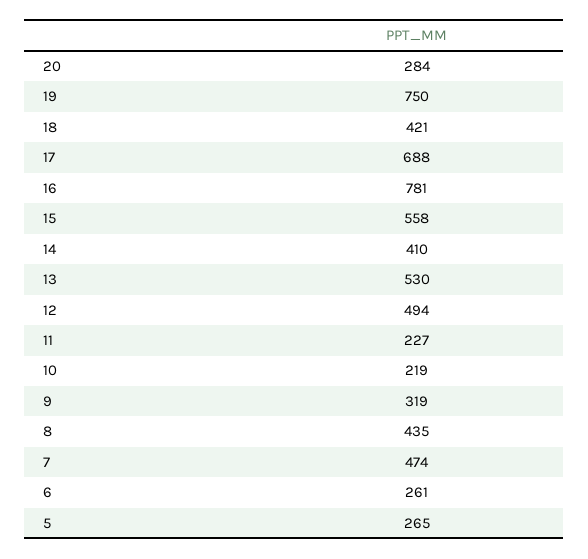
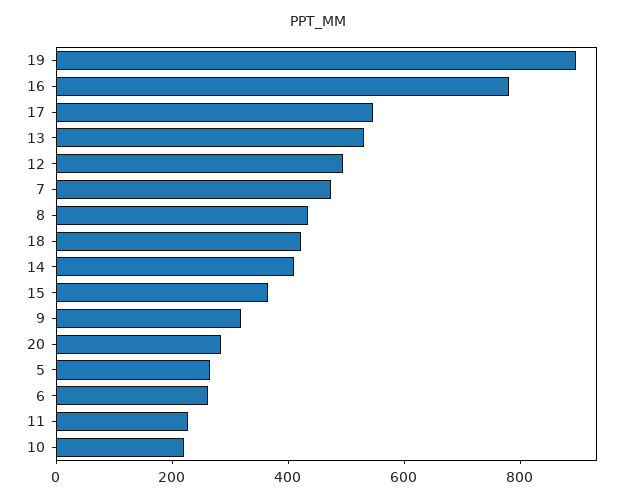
19: 750 -> 900
17: 688 -> 550
15: 558 -> 350

